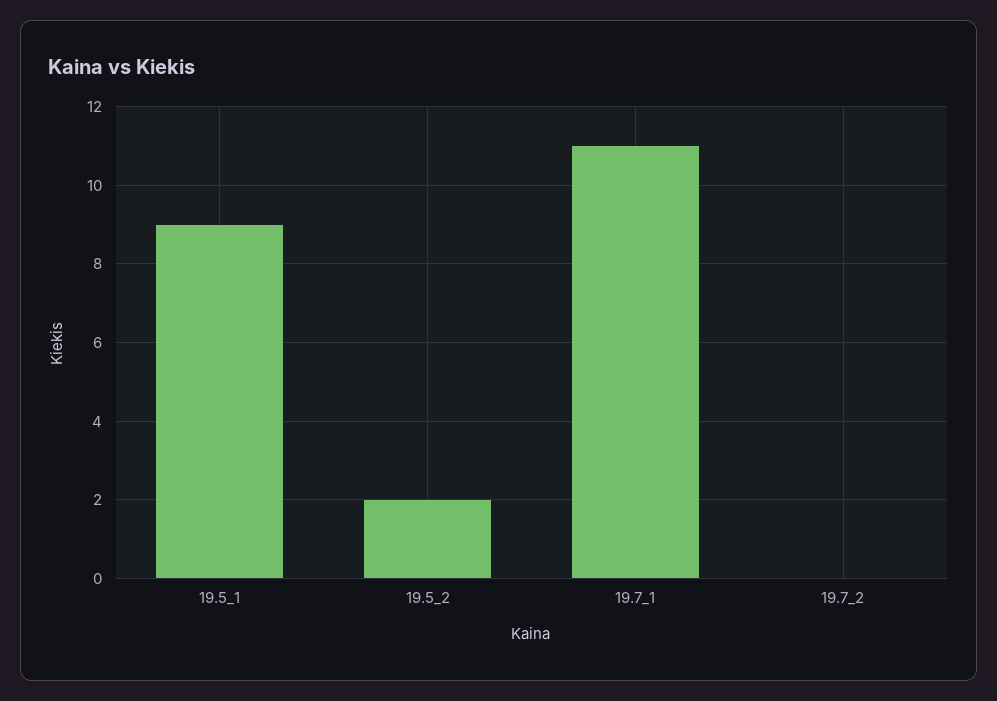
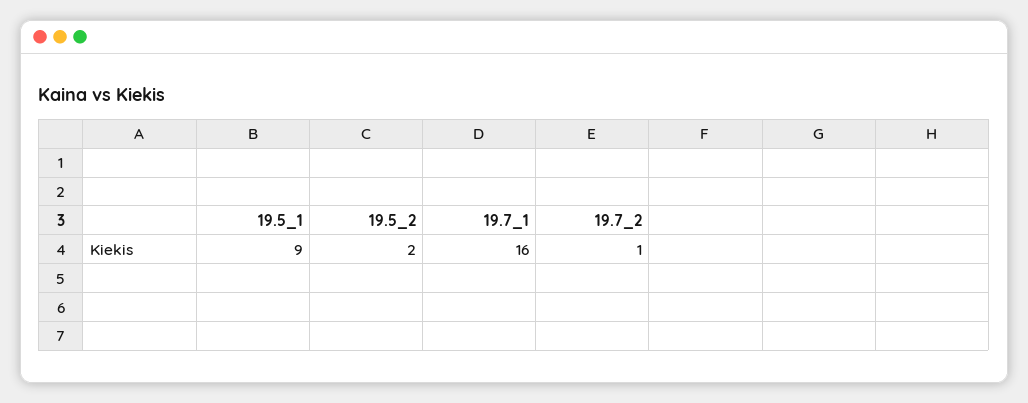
19.7_1: 11 -> 16
19.7_2: 0 -> 1

